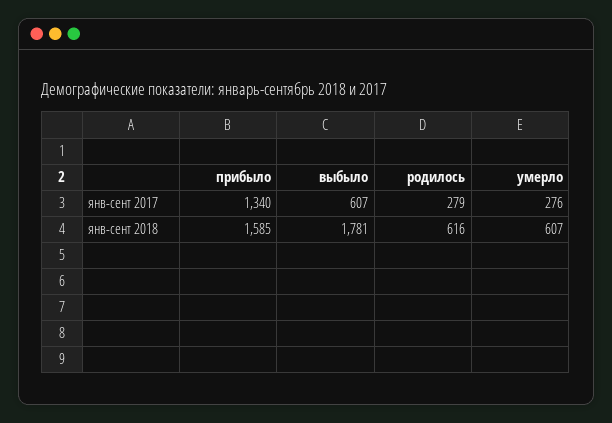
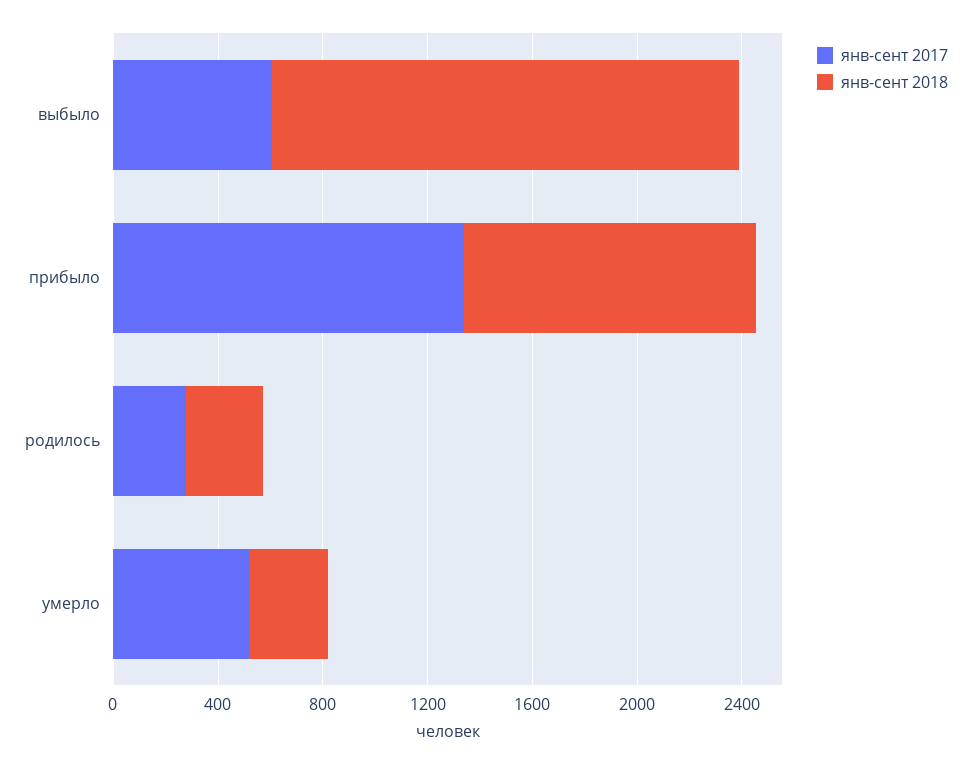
янв-сент 2017, умерло: 276 -> 500
янв-сент 2018, прибыло: 1585 -> 1100
янв-сент 2018, родилось: 616 -> 300
янв-сент 2018, умерло: 607 -> 300

